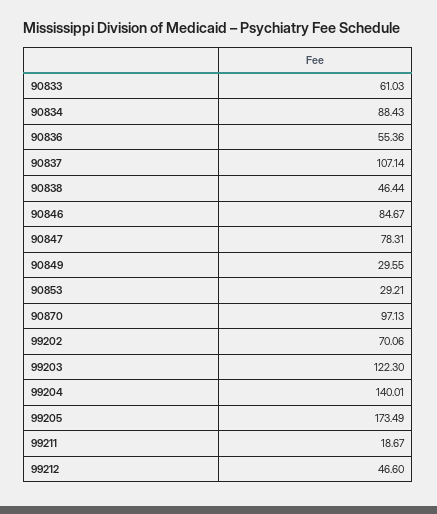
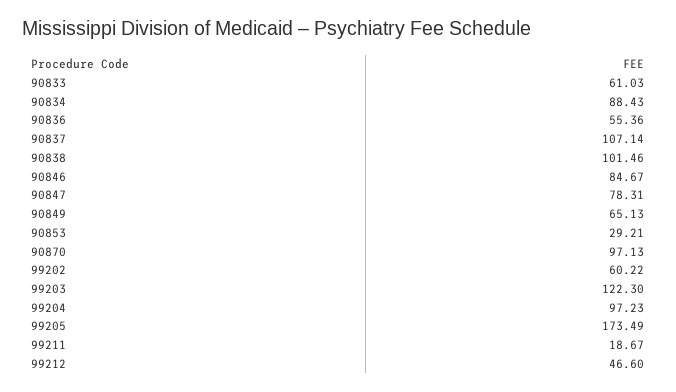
90838: 46.44 -> 101.46
90849: 29.55 -> 65.13
99202: 70.06 -> 60.22
99204: 140.01 -> 97.23

